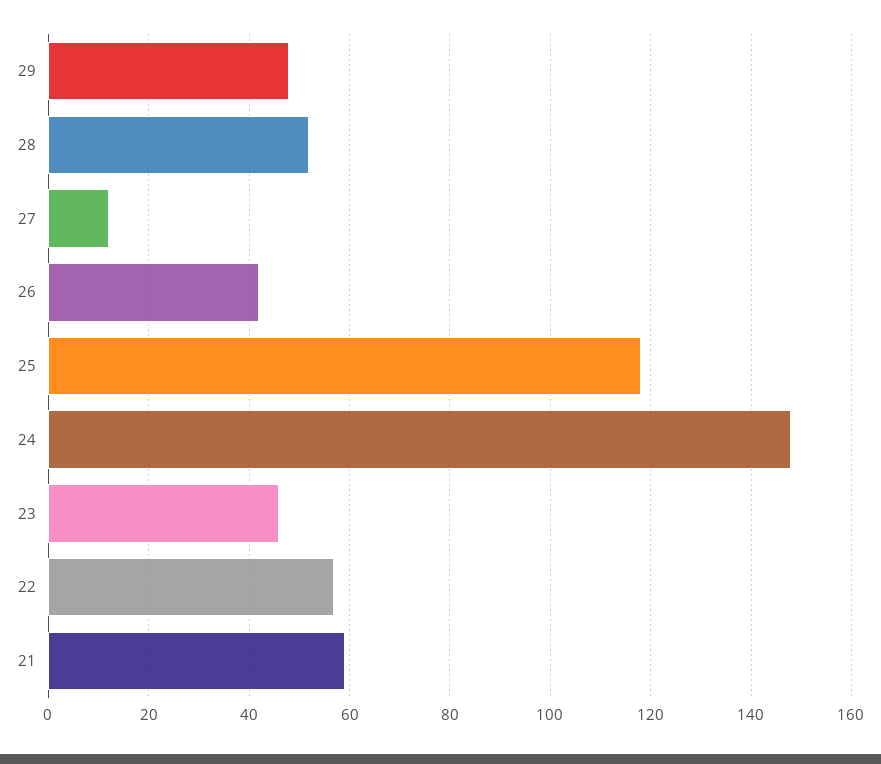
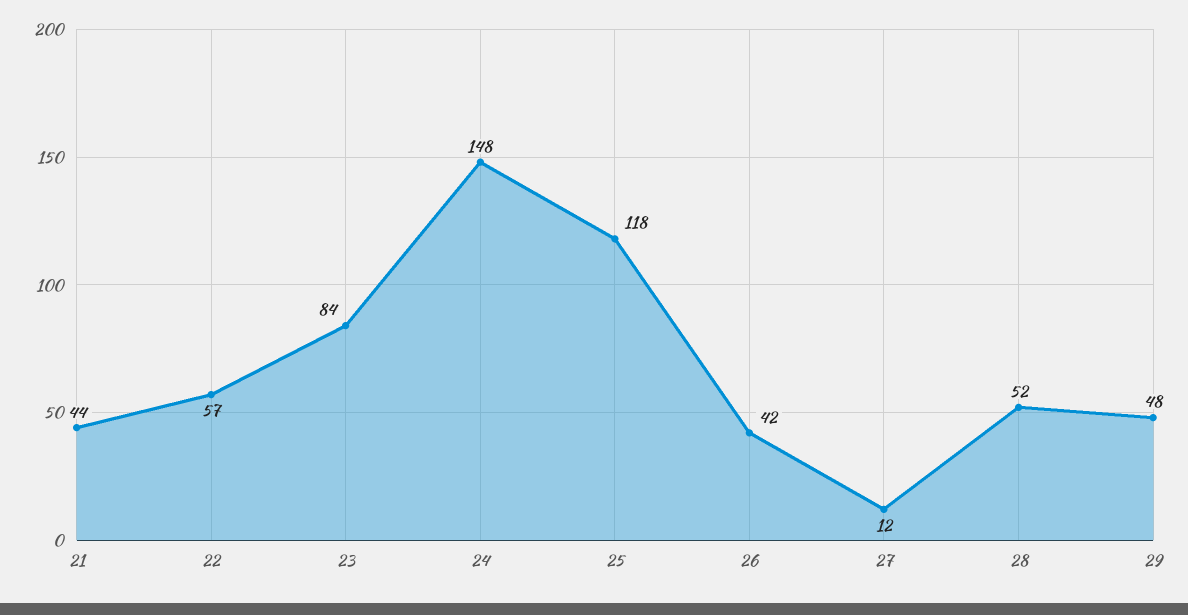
23: 45 -> 84
21: 60 -> 44

